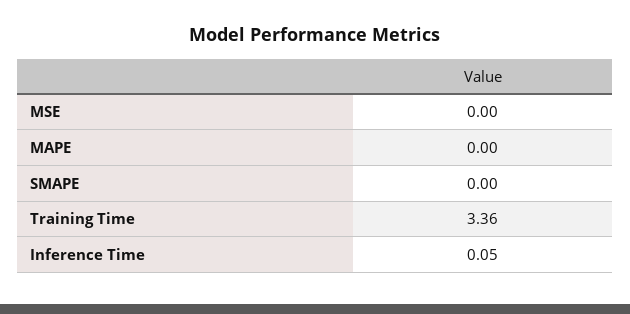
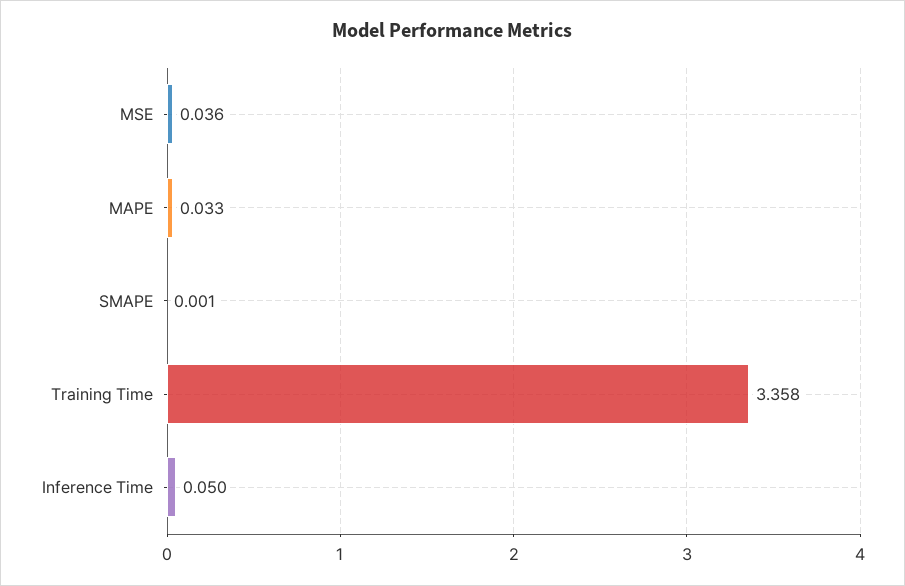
MSE: 0 -> 0.036
MAPE: 0 -> 0.033

